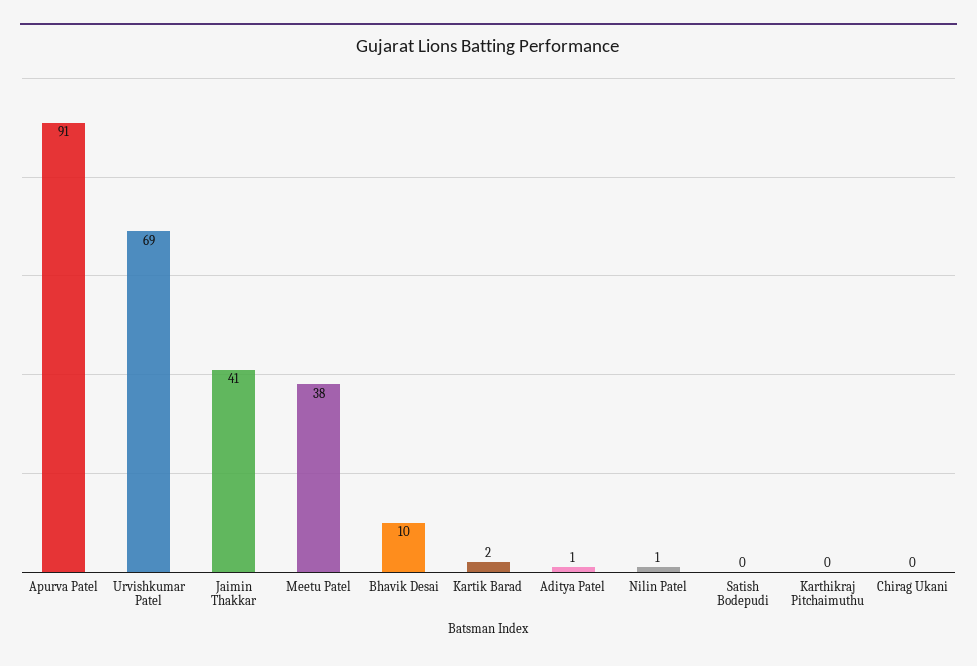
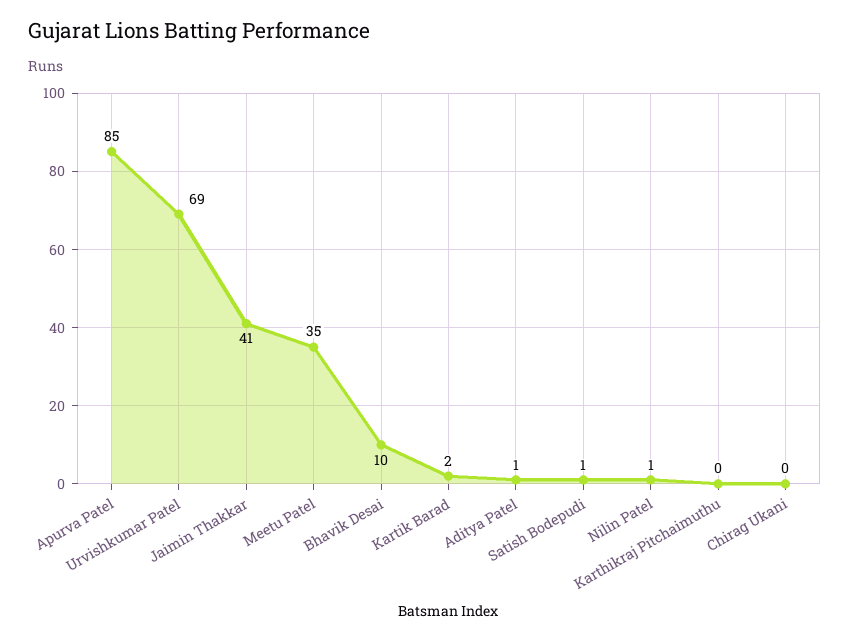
Apurva Patel: 91 -> 85
Meetu Patel: 38 -> 35
Satish Bodepudi: 0 -> 1

